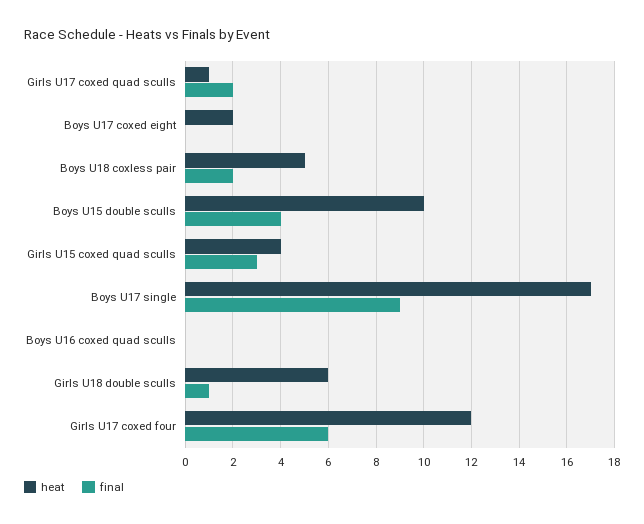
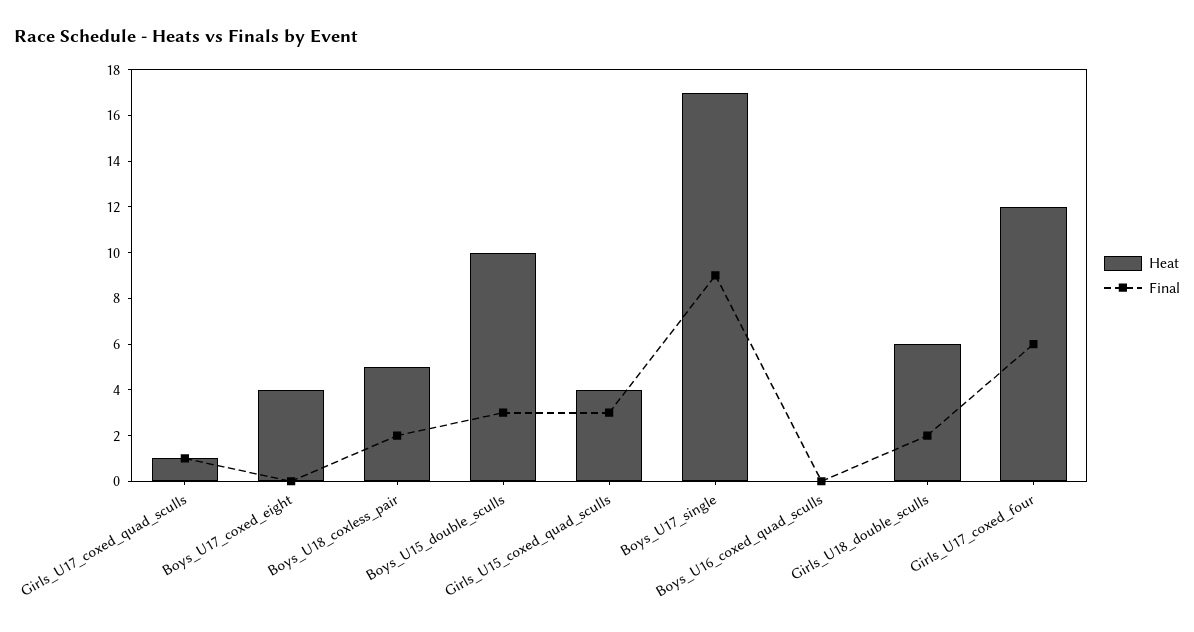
final, Girls U17 coxed quad sculls: 2 -> 1
heat, Boys U17 coxed eight: 2 -> 4
final, Boys U15 double sculls: 4 -> 3
final, Girls U18 double sculls: 1 -> 2

